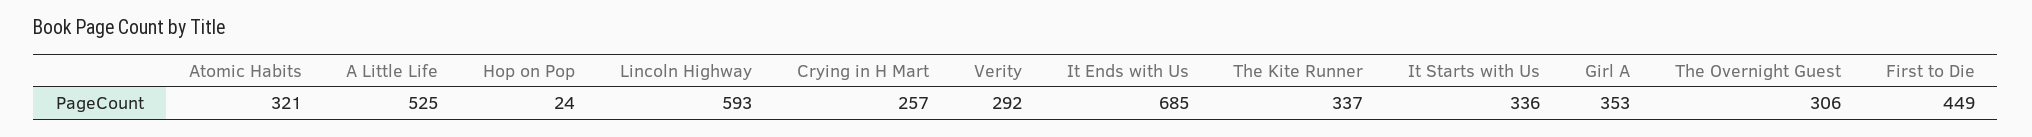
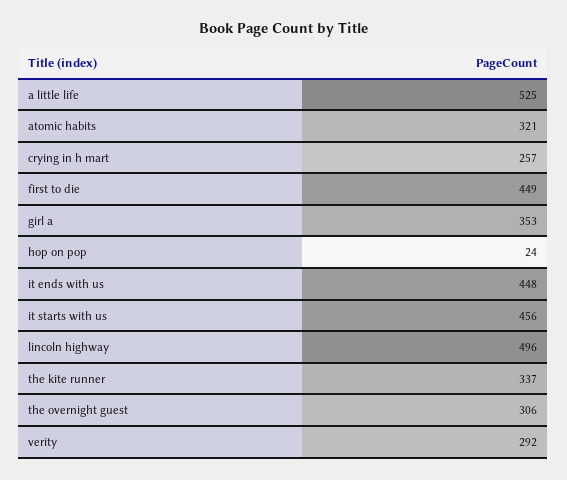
Lincoln Highway: 593 -> 496
It Ends with Us: 685 -> 448
It Starts with Us: 336 -> 456

